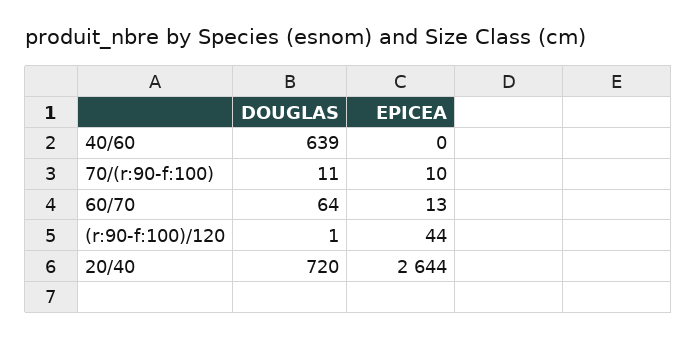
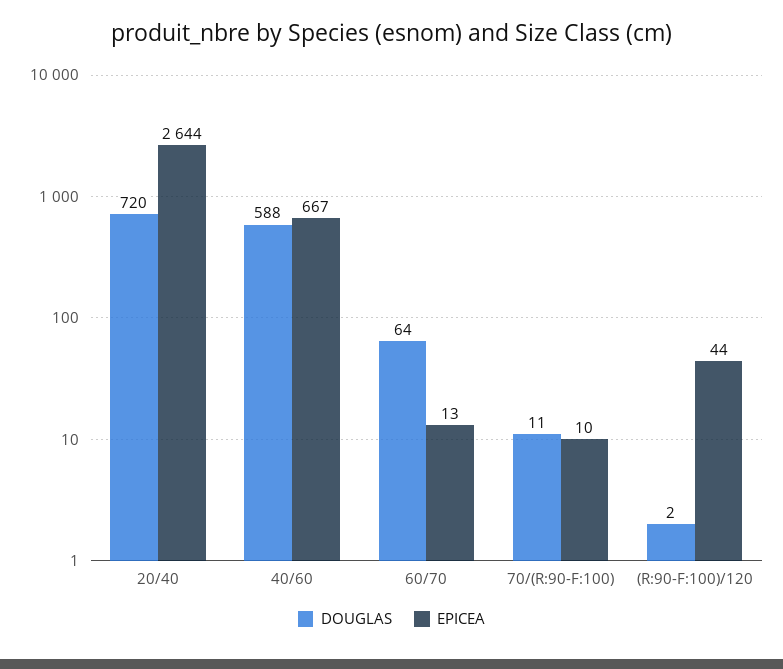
DOUGLAS, 40/60: 639 -> 588
EPICEA, 40/60: 0 -> 667
DOUGLAS, (r:90-f:100)/120: 1 -> 2

